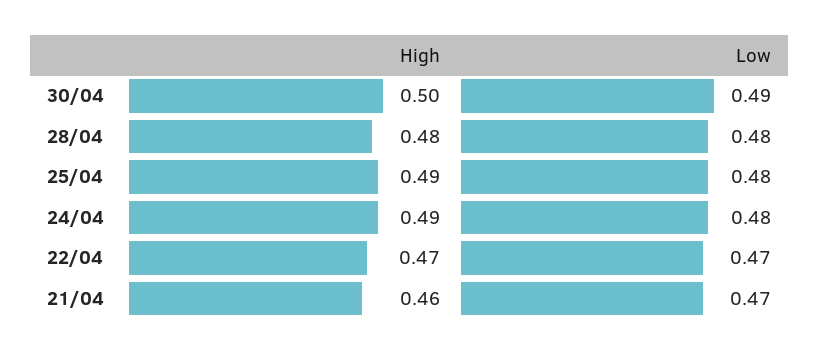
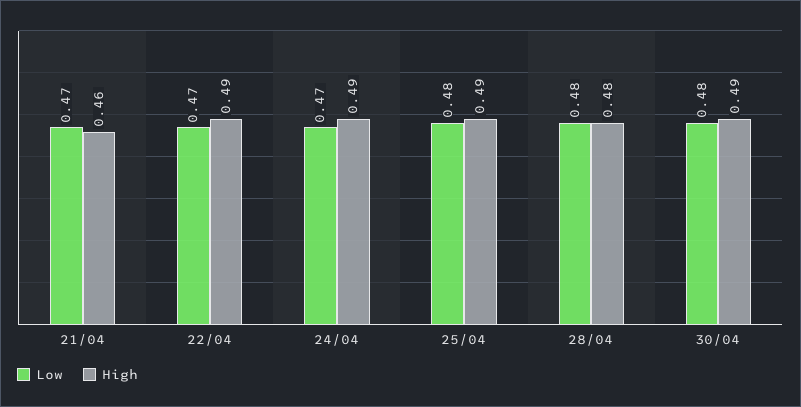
High, 30/04: 0.5 -> 0.49
Low, 30/04: 0.49 -> 0.48
Low, 24/04: 0.48 -> 0.47
High, 22/04: 0.47 -> 0.49

